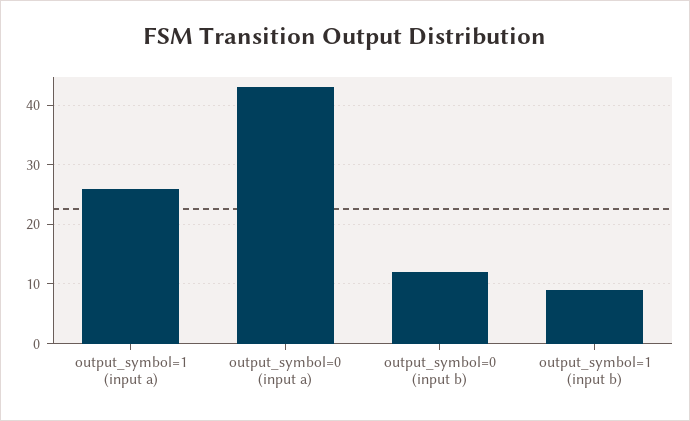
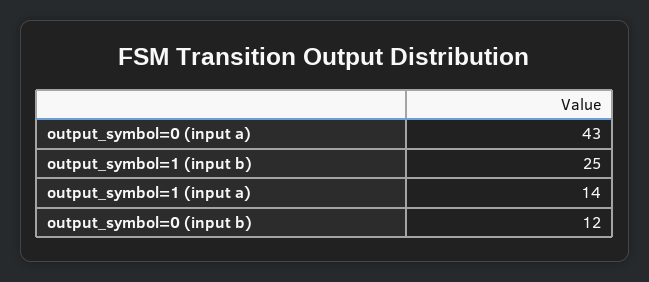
output_symbol=1 (input a): 25 -> 14
output_symbol=1 (input b): 10 -> 25

